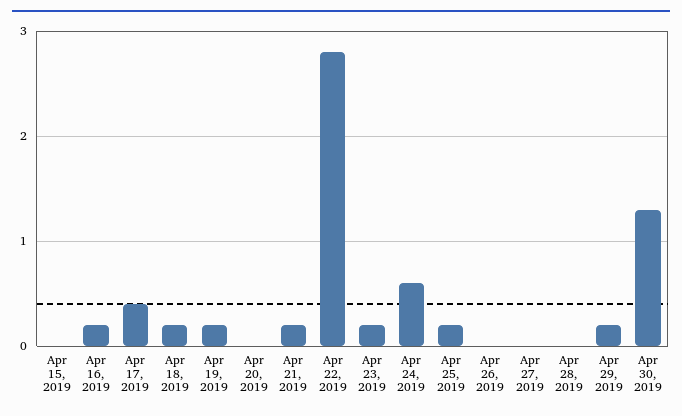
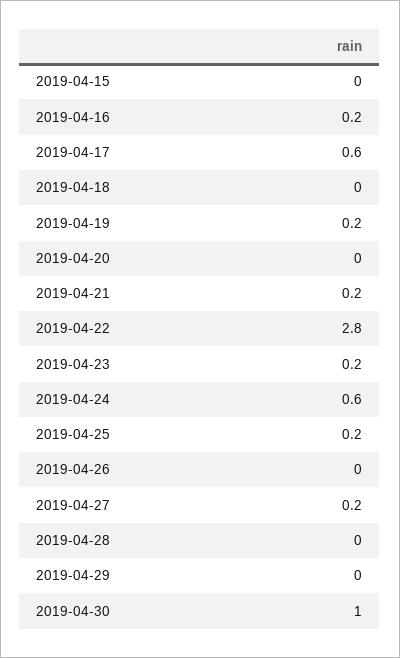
Apr 17, 2019: 0.4 -> 0.6
Apr 18, 2019: 0.2 -> 0
Apr 27, 2019: 0 -> 0.2
Apr 29, 2019: 0.2 -> 0
Apr 30, 2019: 1.3 -> 1

